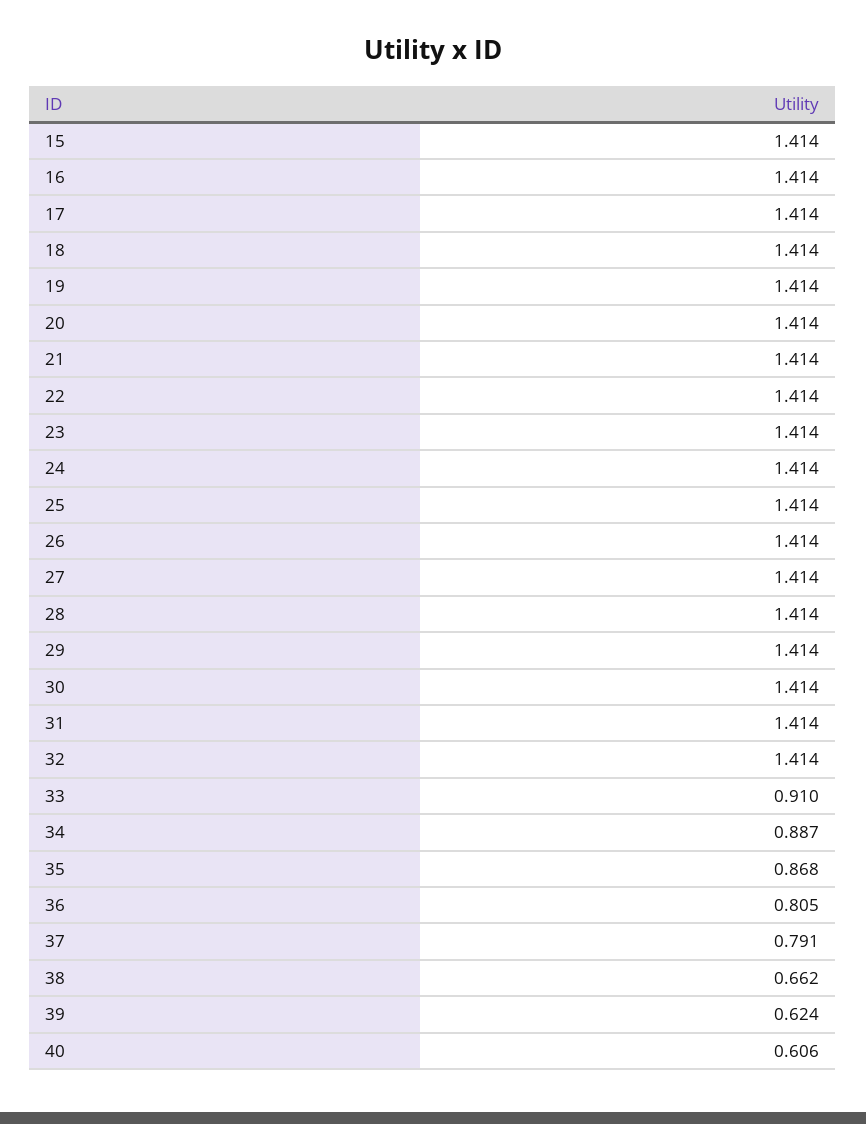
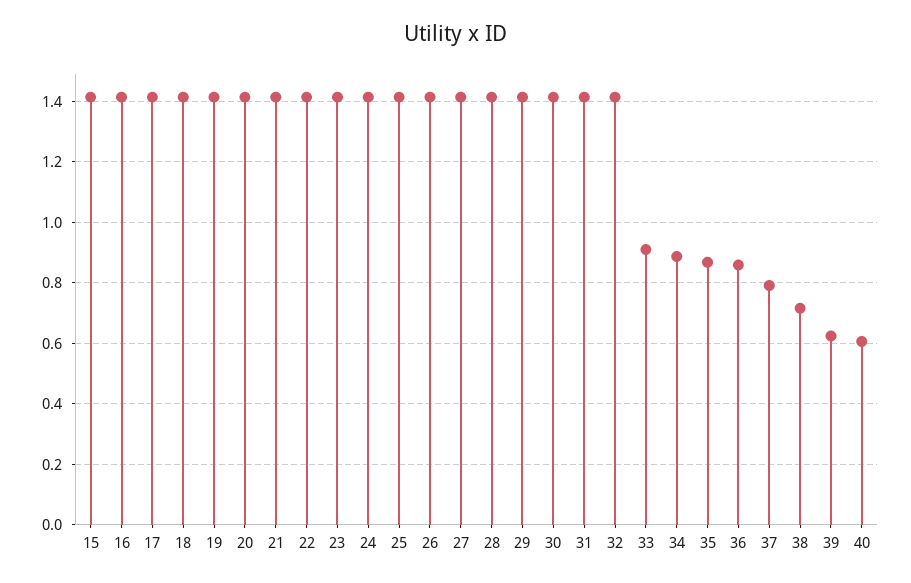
36: 0.805 -> 0.86
38: 0.662 -> 0.72

